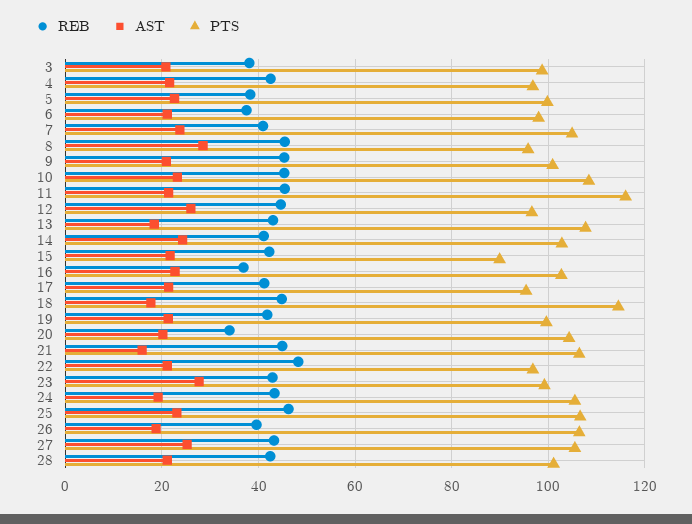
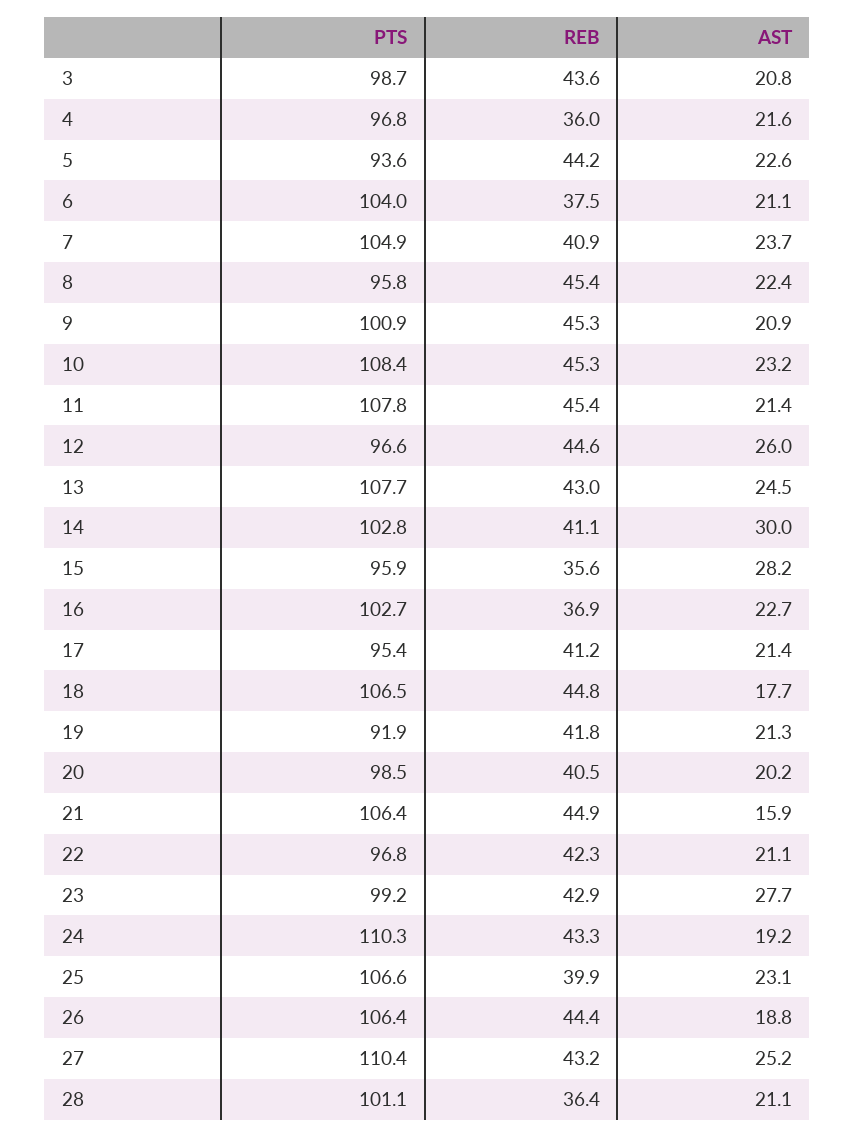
REB, 3: 38 -> 43.6
REB, 4: 42 -> 36
REB, 5: 38 -> 44.2
PTS, 5: 100 -> 93.6
PTS, 6: 98 -> 104
AST, 8: 28 -> 22.4
PTS, 11: 116 -> 107.8
AST, 13: 18 -> 24.5
AST, 14: 24 -> 30
REB, 15: 42 -> 35.6
AST, 15: 22 -> 28.2
PTS, 15: 90 -> 95.9
PTS, 18: 114 -> 106.5
PTS, 19: 100 -> 91.9
REB, 20: 34 -> 40.5
PTS, 20: 104 -> 98.5
REB, 22: 48 -> 42.3
PTS, 24: 106 -> 110.3
REB, 25: 46 -> 39.9
REB, 26: 40 -> 44.4
PTS, 27: 106 -> 110.4
REB, 28: 42 -> 36.4

